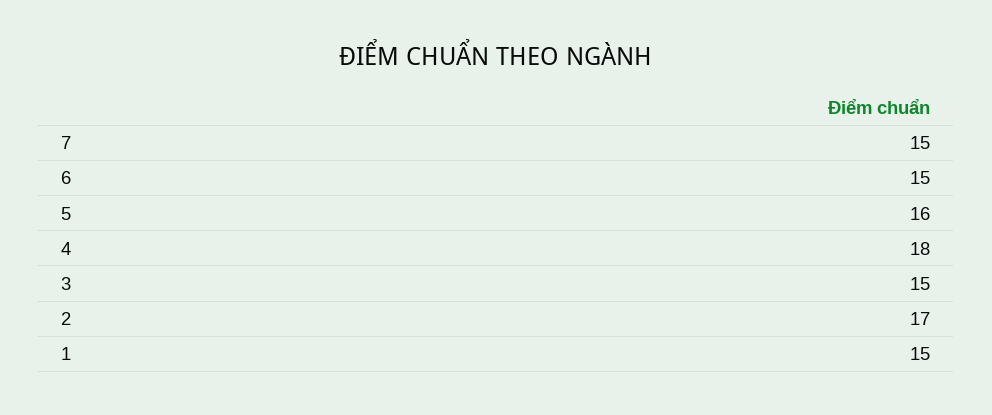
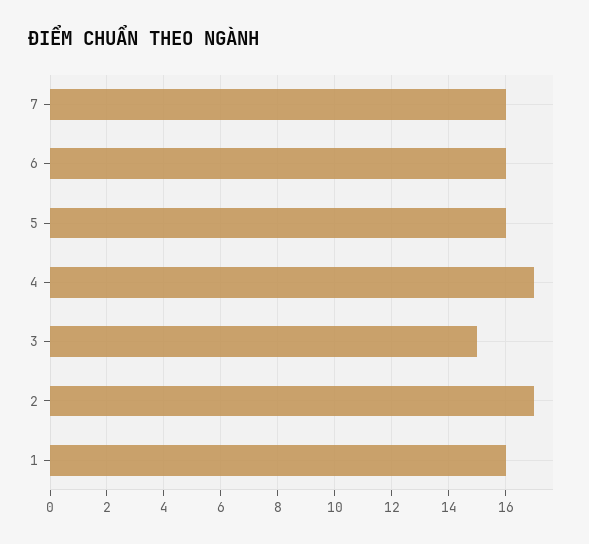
7: 15 -> 16
6: 15 -> 16
4: 18 -> 17
1: 15 -> 16

